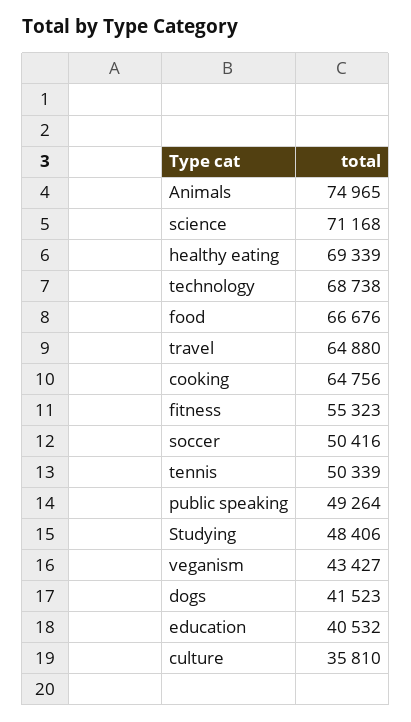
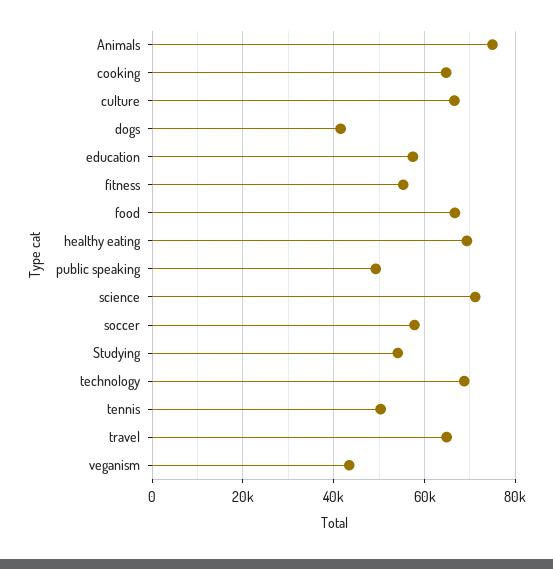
soccer: 50416 -> 58000
Studying: 48406 -> 54000
education: 40532 -> 58000
culture: 35810 -> 66000

